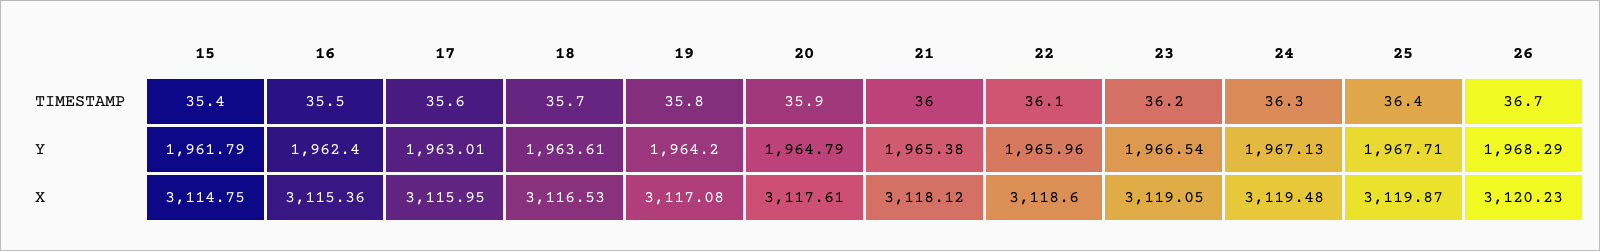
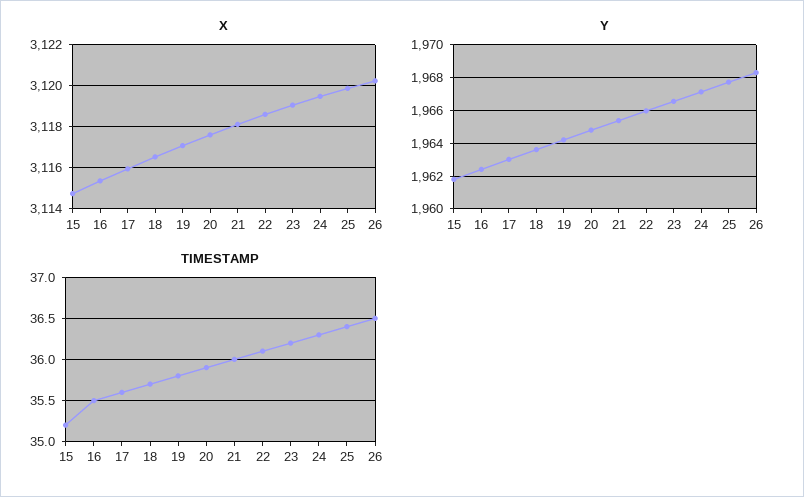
TIMESTAMP, 15: 35.4 -> 35.2
TIMESTAMP, 26: 36.7 -> 36.5

